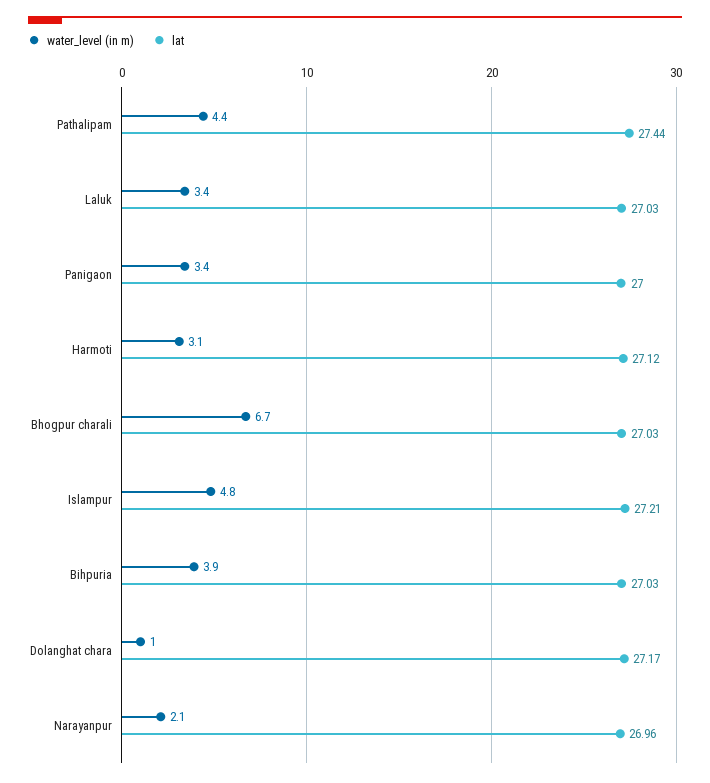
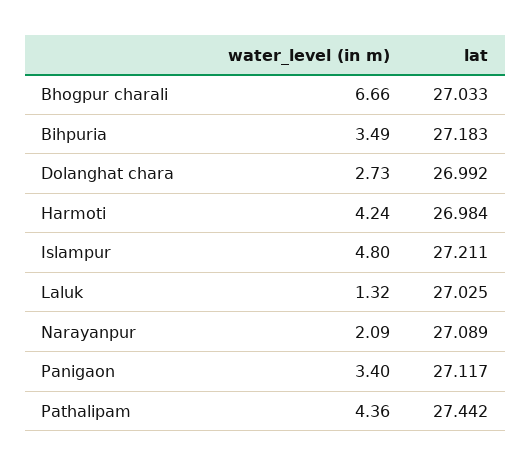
water_level (in m), Laluk: 3.4 -> 1.32
lat, Panigaon: 27 -> 27.117
water_level (in m), Harmoti: 3.1 -> 4.24
lat, Harmoti: 27.12 -> 26.984
water_level (in m), Bihpuria: 3.9 -> 3.49
lat, Bihpuria: 27.03 -> 27.183
water_level (in m), Dolanghat chara: 1 -> 2.73
lat, Dolanghat chara: 27.17 -> 26.992
lat, Narayanpur: 26.96 -> 27.089

